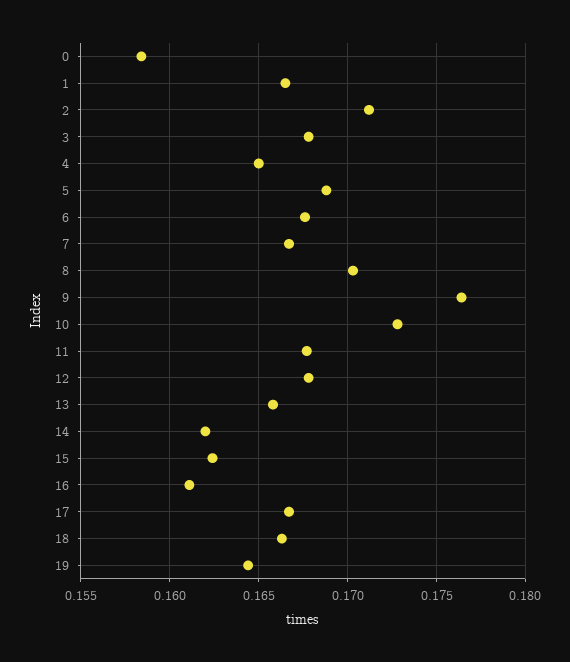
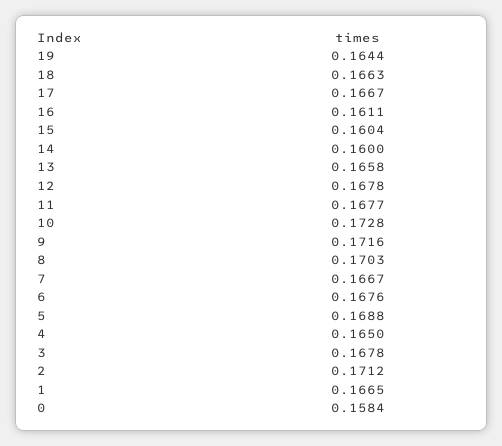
9: 0.1765 -> 0.1716
14: 0.162 -> 0.16
15: 0.1625 -> 0.1604

